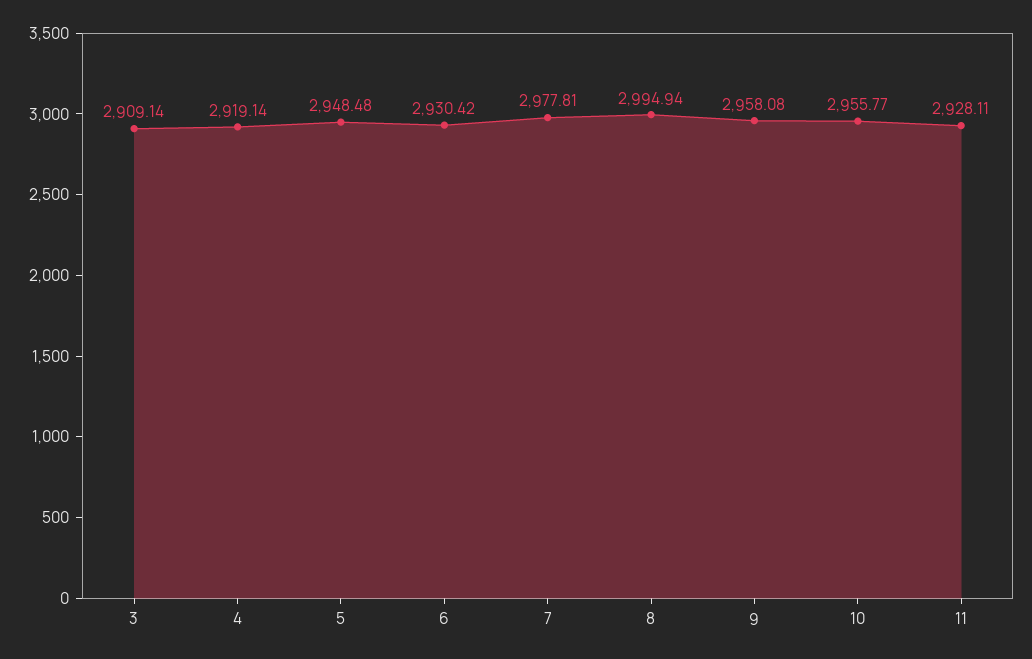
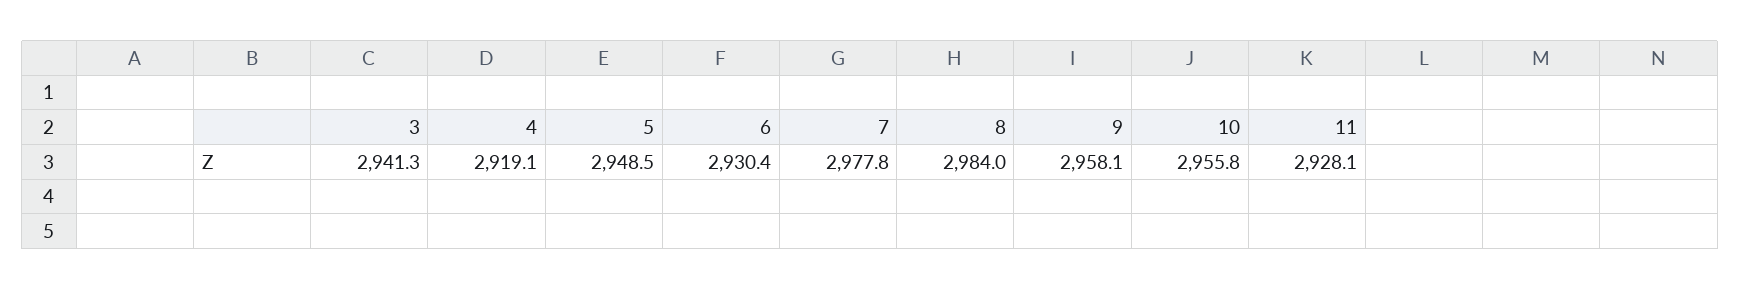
3: 2909.14 -> 2941.3
8: 2994.94 -> 2984

